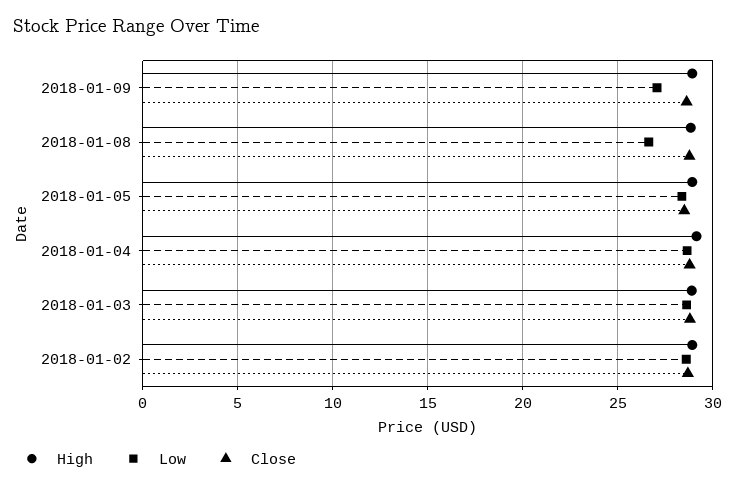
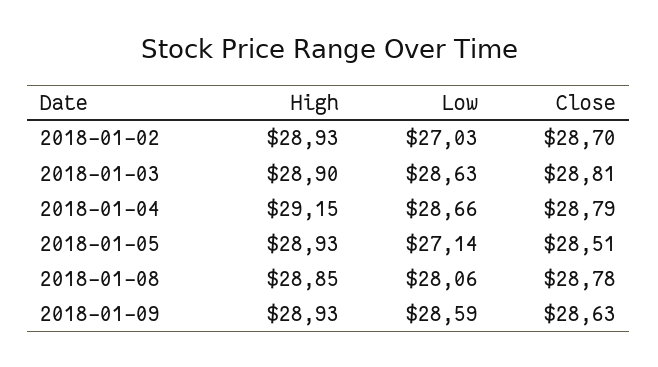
Low, 2018-01-09: 27 -> 28.59
Low, 2018-01-08: 26.5 -> 28.06
Low, 2018-01-05: 28.5 -> 27.14
Low, 2018-01-02: 28.5 -> 27.03

